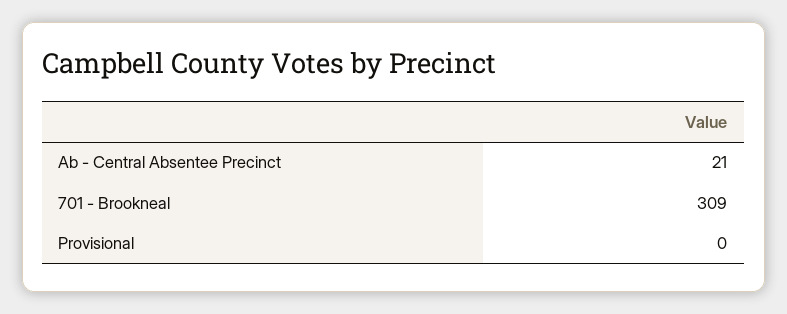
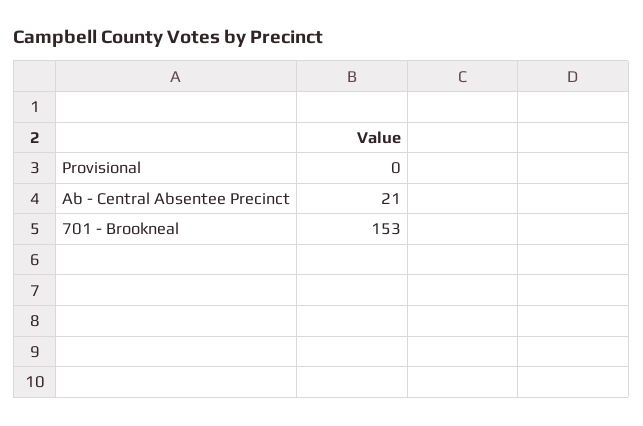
701 - Brookneal: 309 -> 153

